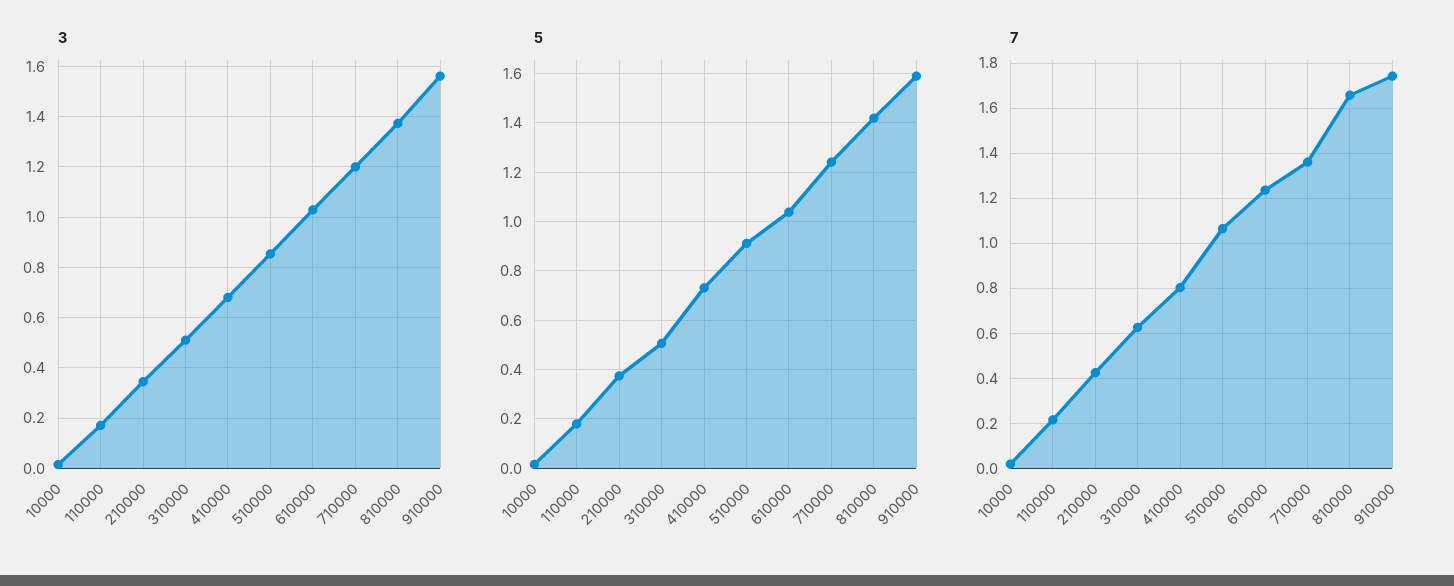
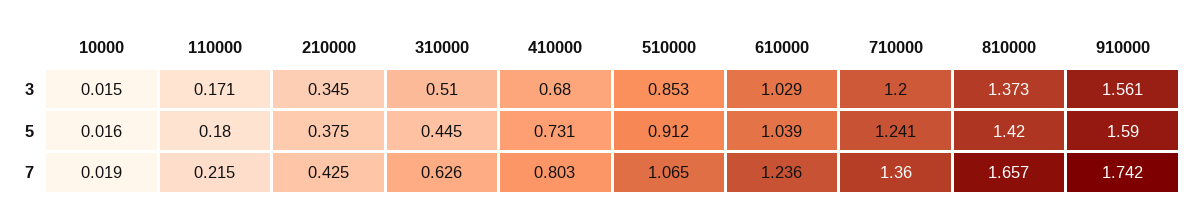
5, 310000: 0.5 -> 0.445

